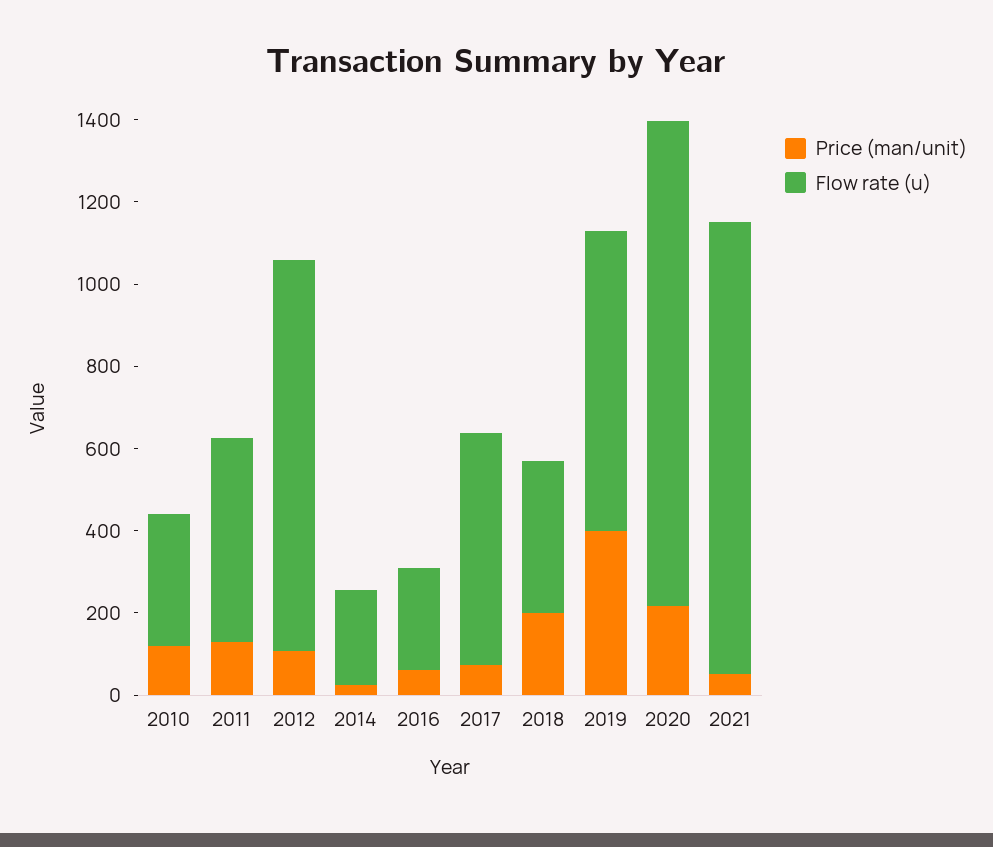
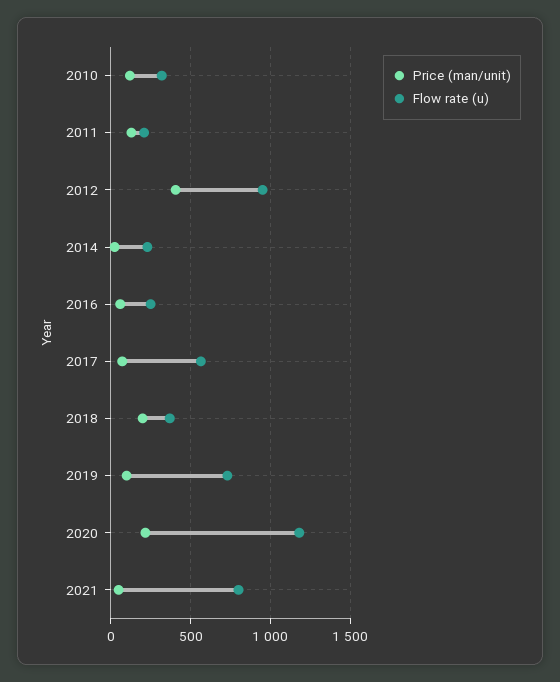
Flow rate (u), 2011: 500 -> 200
Price (man/unit), 2012: 100 -> 400
Price (man/unit), 2019: 400 -> 100
Flow rate (u), 2021: 1100 -> 800

